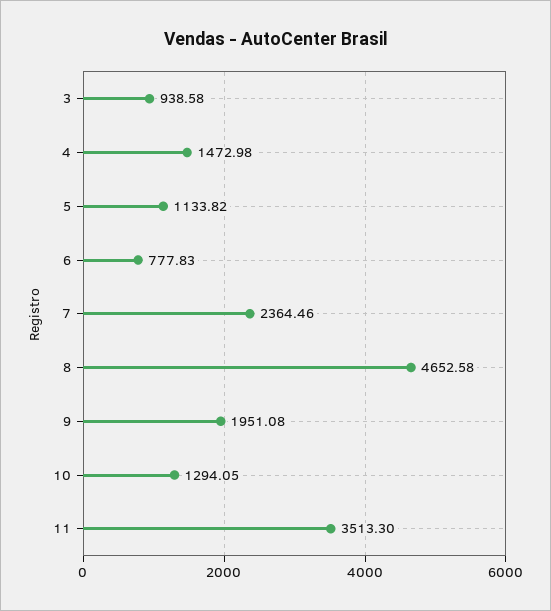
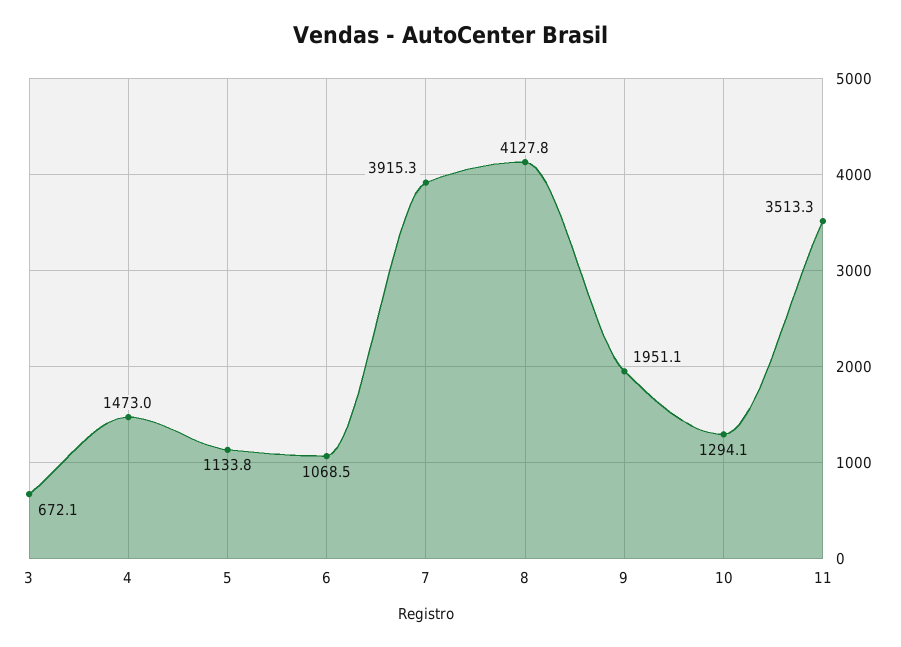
3: 938.58 -> 672.1
6: 777.83 -> 1068.5
7: 2364.46 -> 3915.3
8: 4652.58 -> 4127.8

